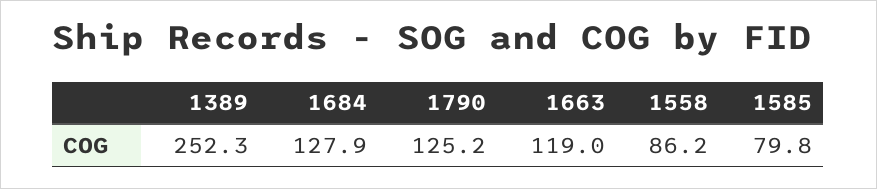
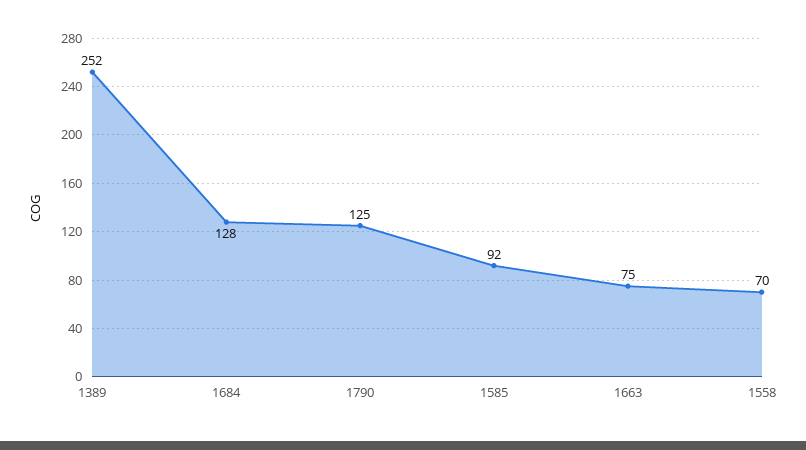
1663: 119 -> 75
1558: 86.2 -> 70
1585: 79.8 -> 92

